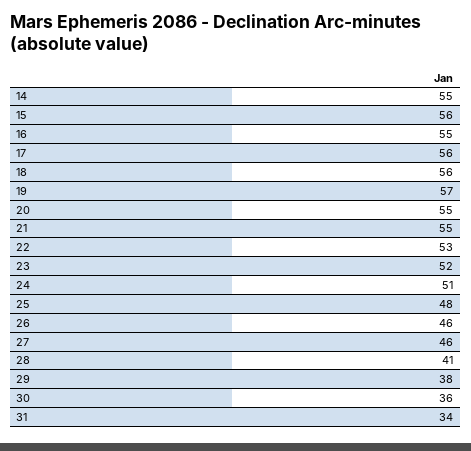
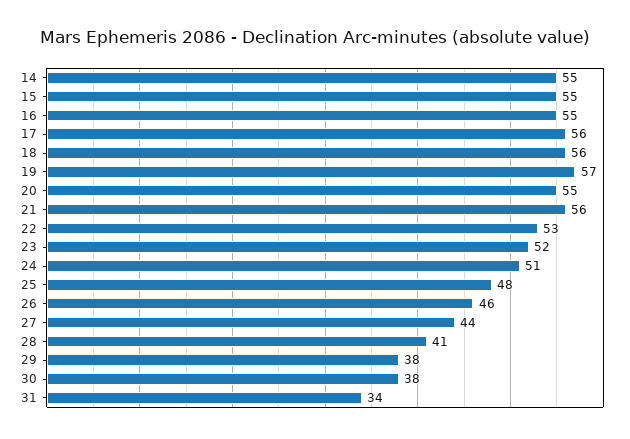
15: 56 -> 55
21: 55 -> 56
27: 46 -> 44
30: 36 -> 38

